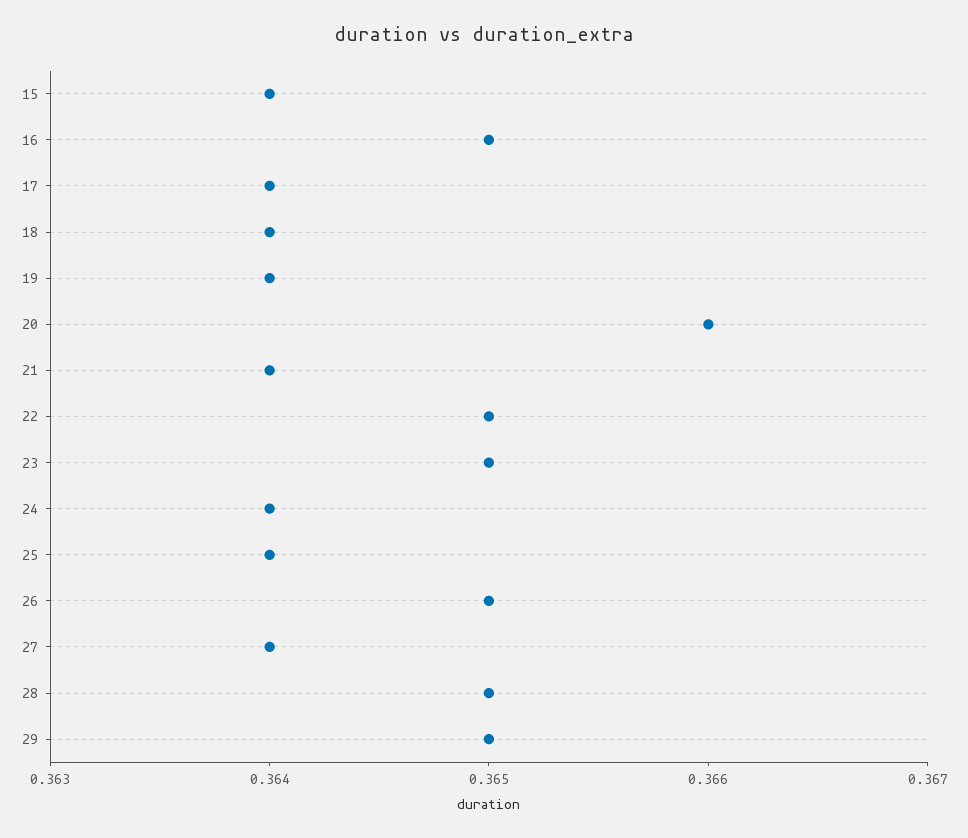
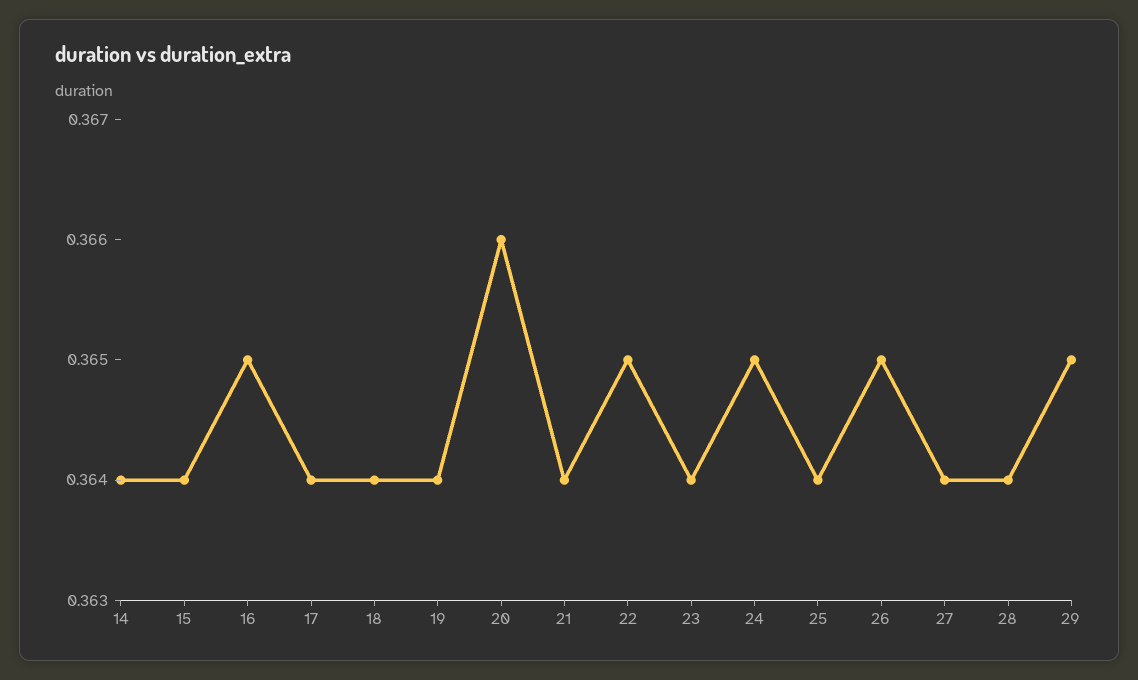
23: 0.365 -> 0.364
24: 0.364 -> 0.365
28: 0.365 -> 0.364
14: none -> 0.364

